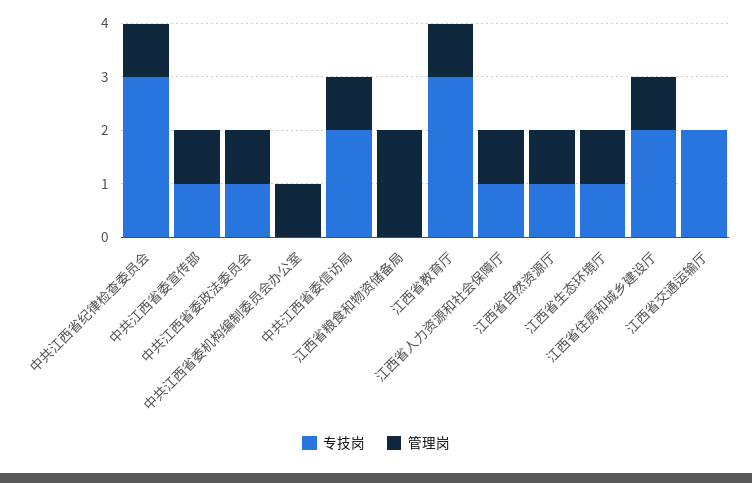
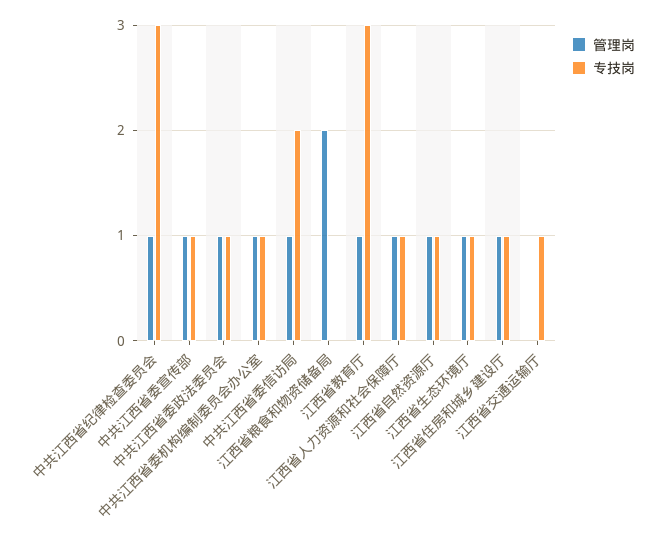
专技岗, 中共江西省委机构编制委员会办公室: 0 -> 1
专技岗, 江西省住房和城乡建设厅: 2 -> 1
专技岗, 江西省交通运输厅: 2 -> 1

